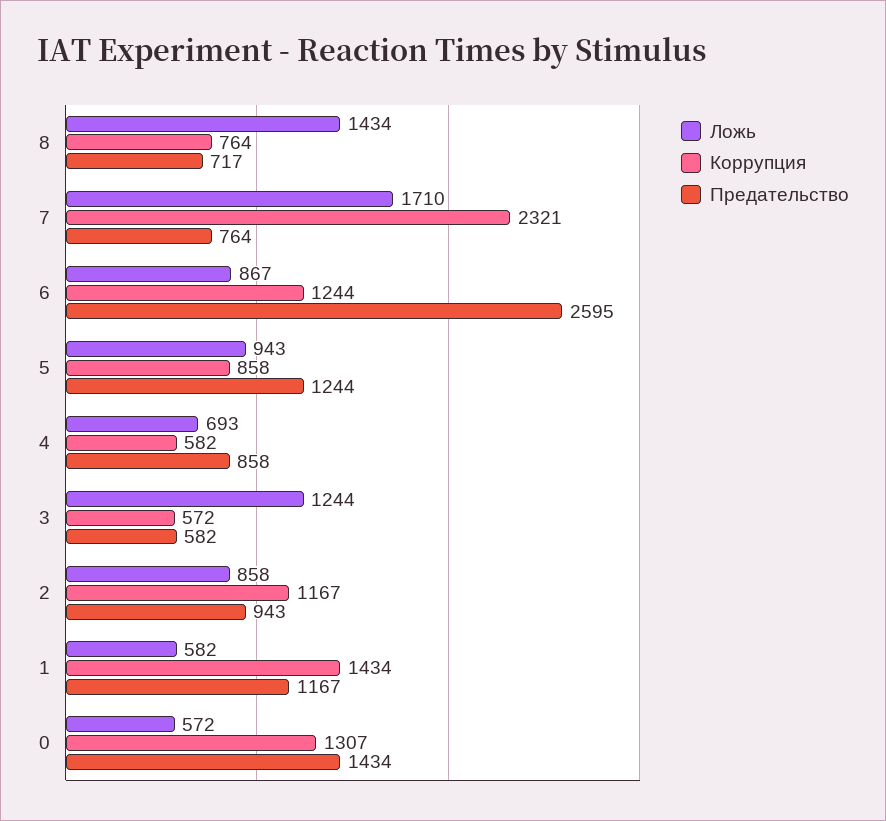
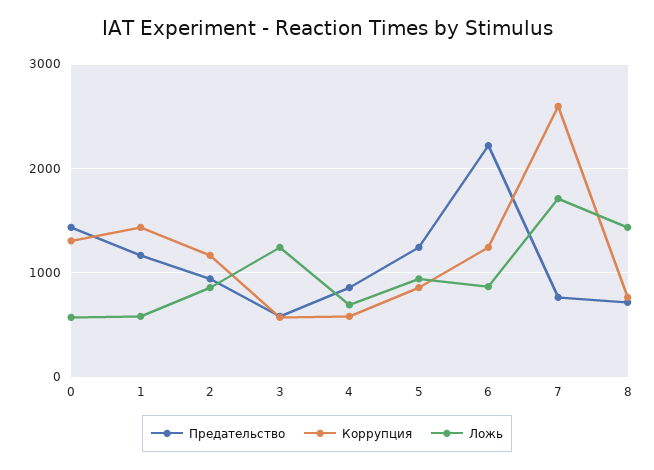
Коррупция, 7: 2321 -> 2600
Предательство, 6: 2595 -> 2200

